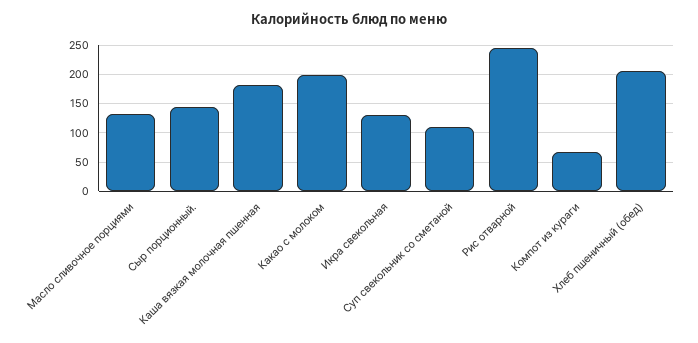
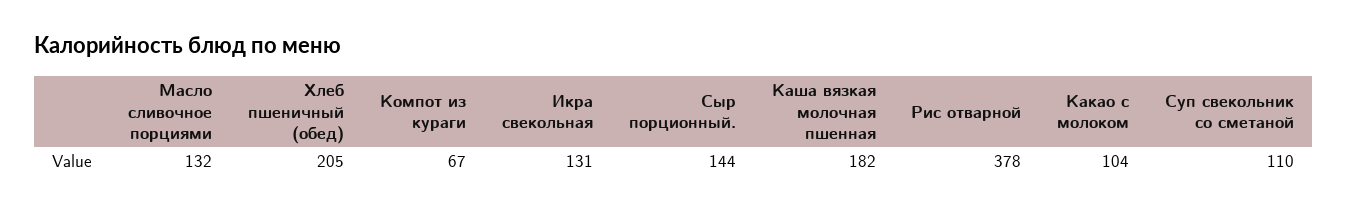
Какао с молоком: 200 -> 104
Рис отварной: 250 -> 378

